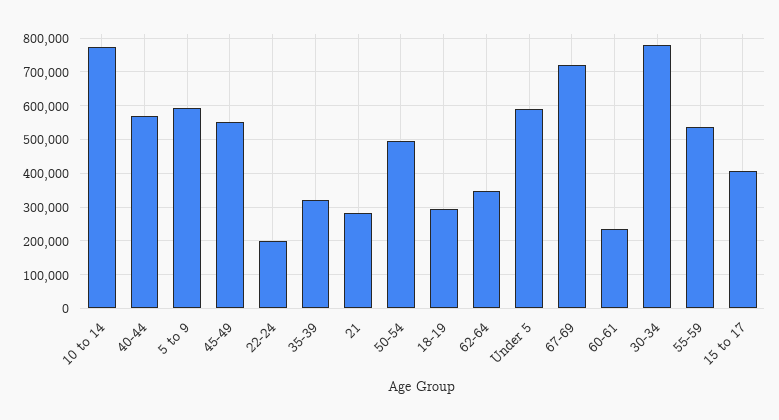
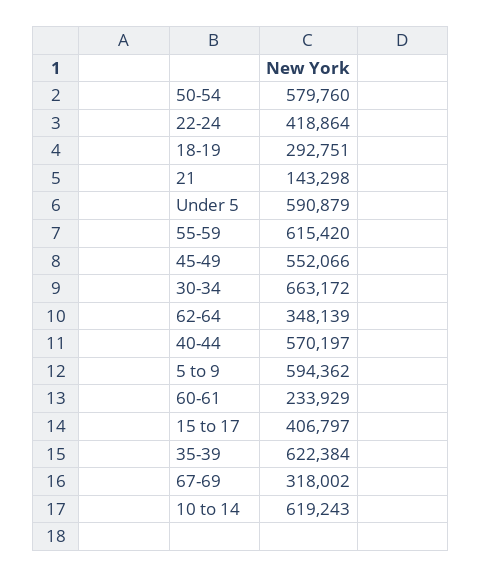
10 to 14: 780000 -> 619243
22-24: 200000 -> 418864
35-39: 320000 -> 622384
21: 280000 -> 143298
50-54: 500000 -> 579760
67-69: 720000 -> 318002
30-34: 780000 -> 663172
55-59: 540000 -> 615420

